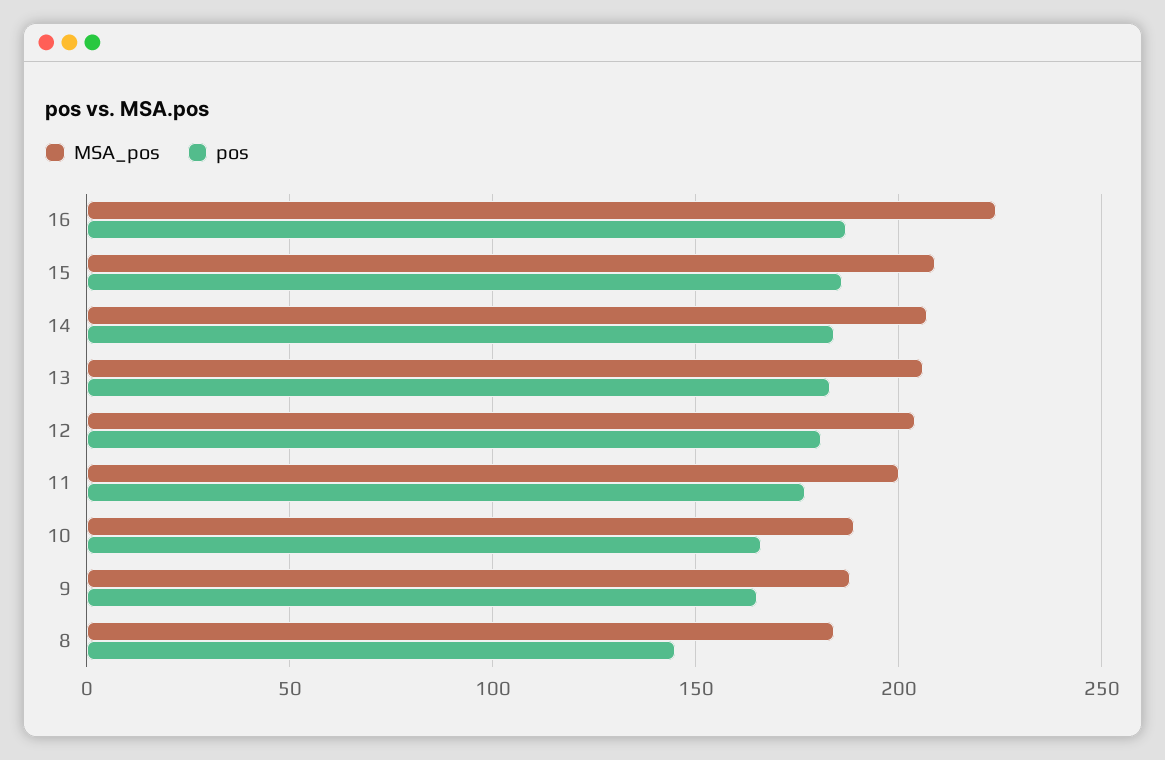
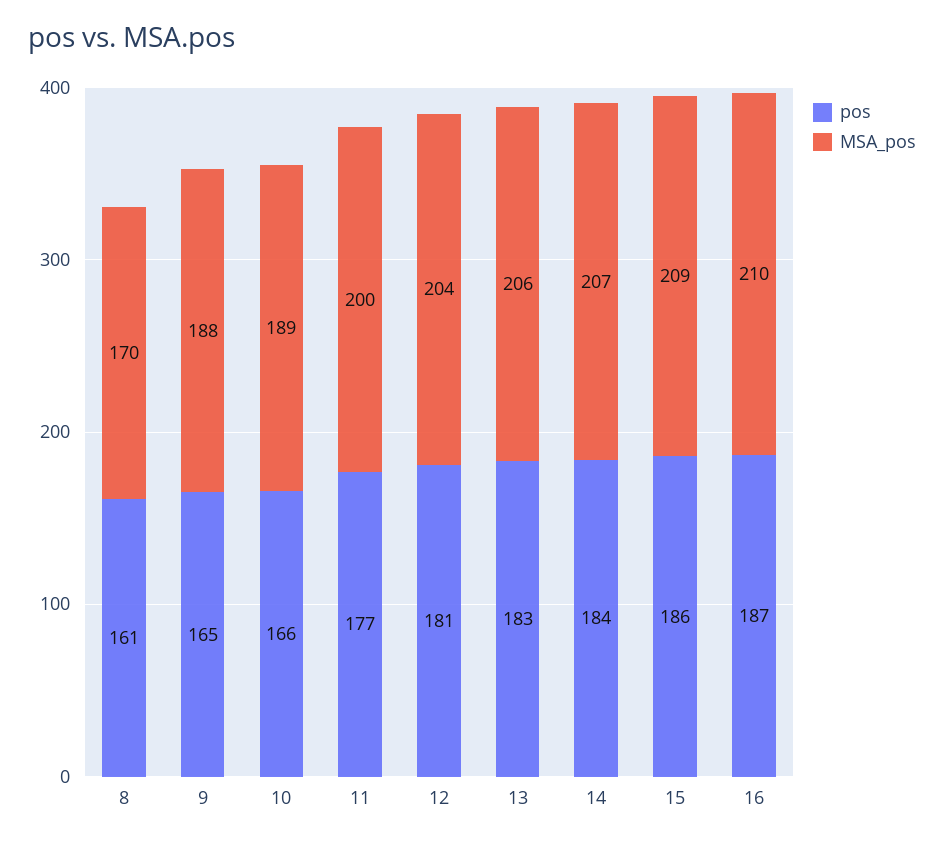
MSA_pos, 16: 225 -> 210
MSA_pos, 8: 185 -> 170
pos, 8: 145 -> 161

